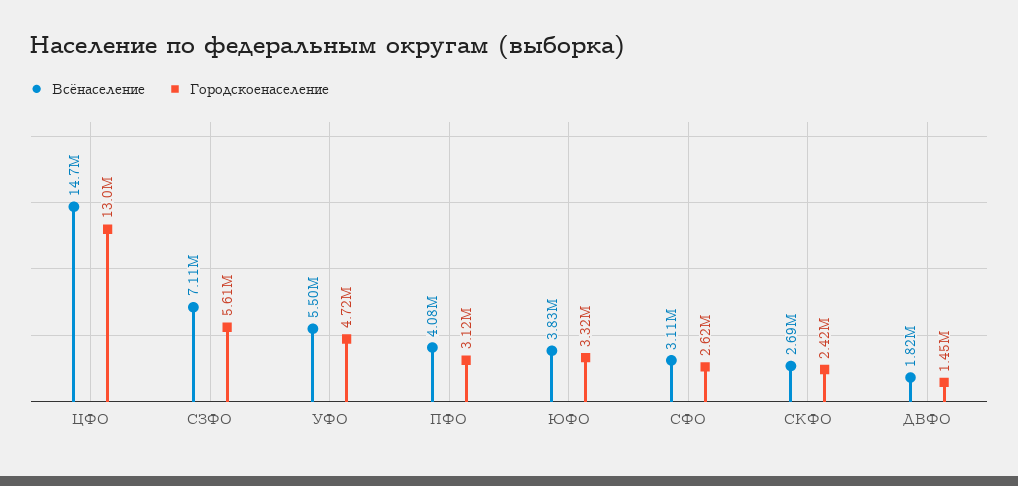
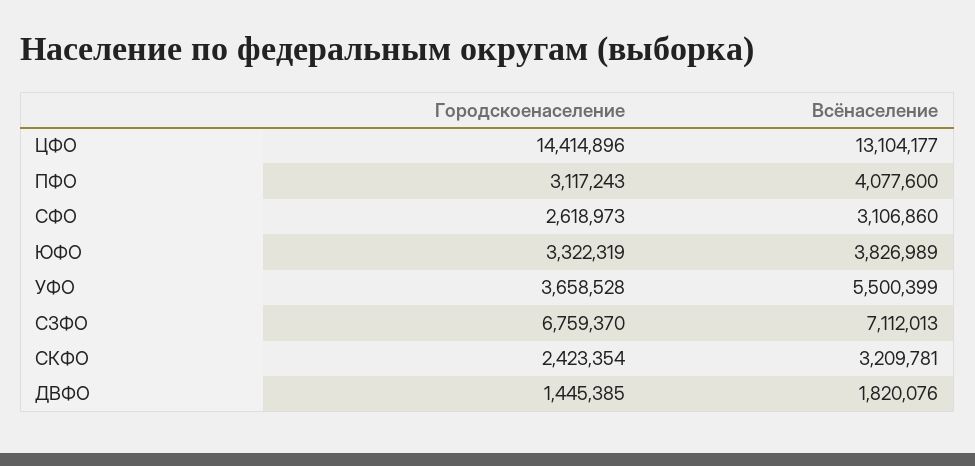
Всёнаселение, ЦФО: 14700000 -> 13104177
Городскоенаселение, ЦФО: 13000000 -> 14414896
Городскоенаселение, СЗФО: 5610000 -> 6759370
Городскоенаселение, УФО: 4720000 -> 3658528
Всёнаселение, СКФО: 2690000 -> 3209781

